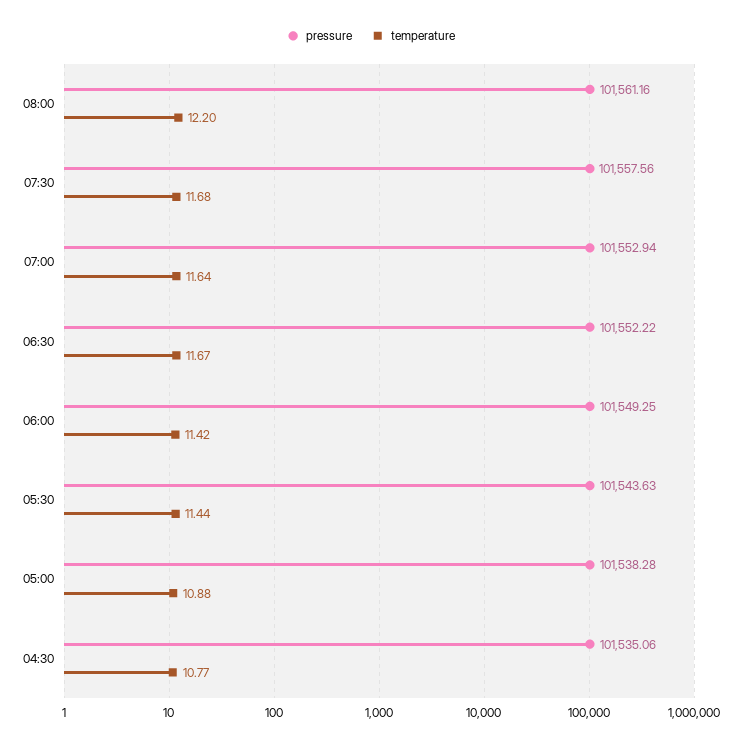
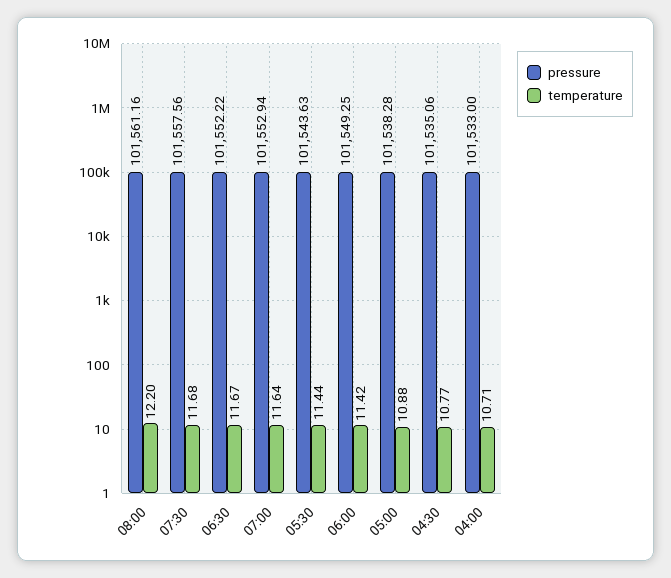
pressure, 04:00: none -> 101533
temperature, 04:00: none -> 10.71

